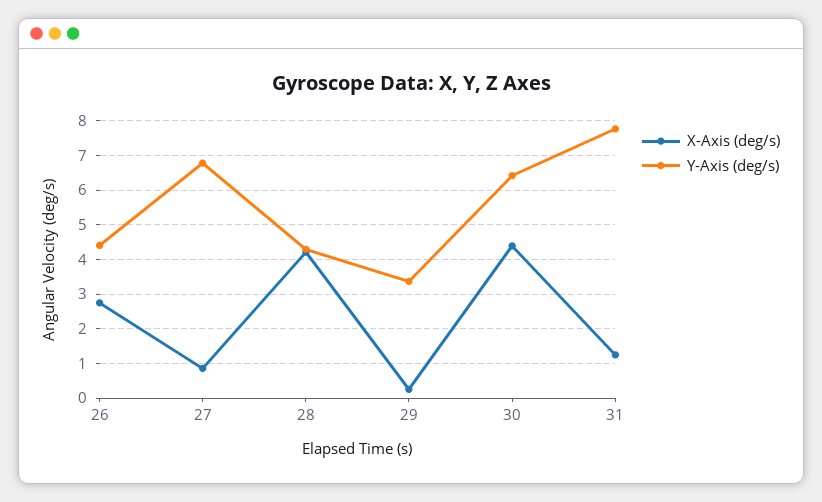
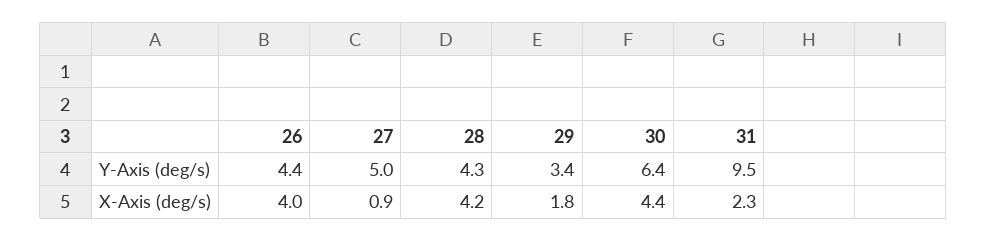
X-Axis (deg/s), 26: 2.8 -> 4
Y-Axis (deg/s), 27: 6.8 -> 5
X-Axis (deg/s), 29: 0.2 -> 1.8
X-Axis (deg/s), 31: 1.2 -> 2.3
Y-Axis (deg/s), 31: 7.8 -> 9.5

